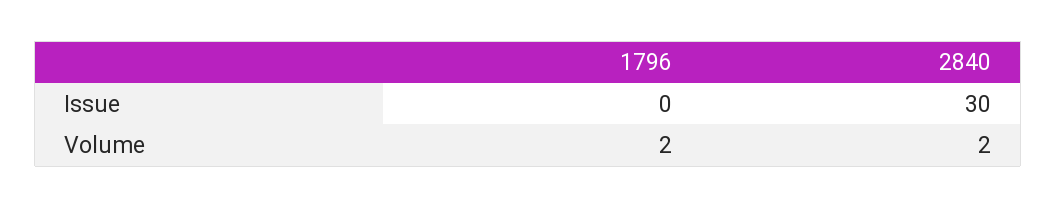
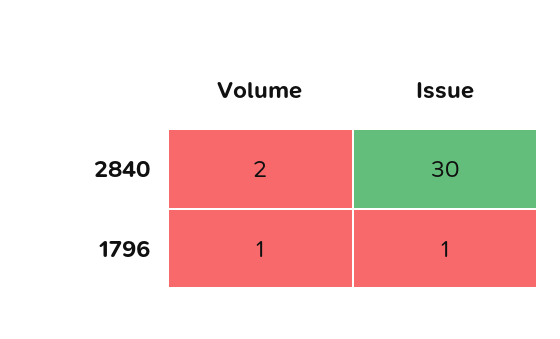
1796, Issue: 0 -> 1
1796, Volume: 2 -> 1

